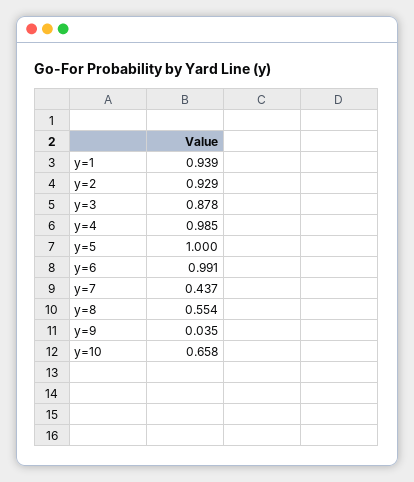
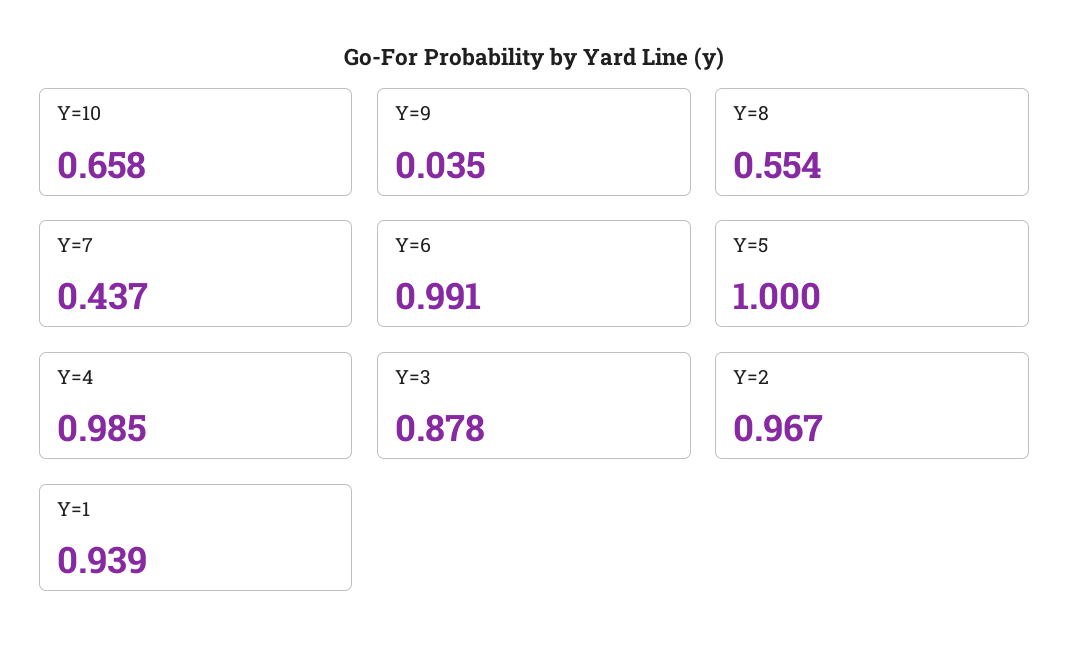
y=2: 0.929 -> 0.967

